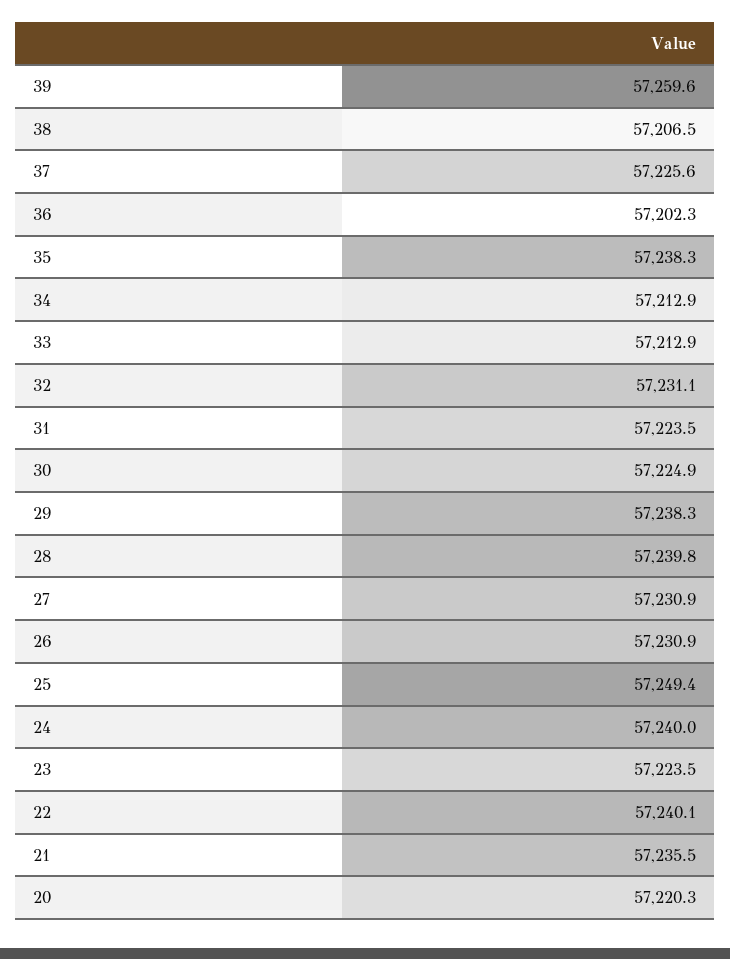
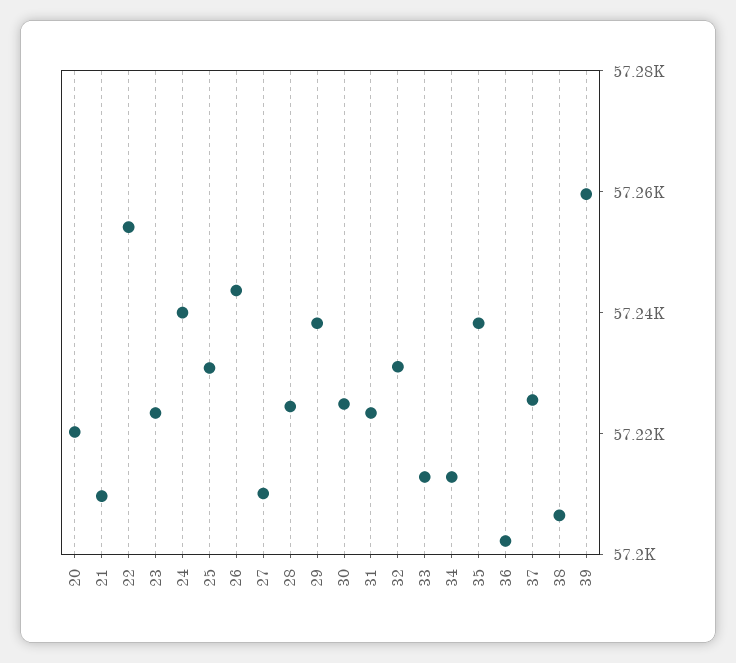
28: 57239.8 -> 57225
27: 57230.9 -> 57210
26: 57230.9 -> 57245
25: 57249.4 -> 57230
22: 57240.1 -> 57255
21: 57235.5 -> 57210

